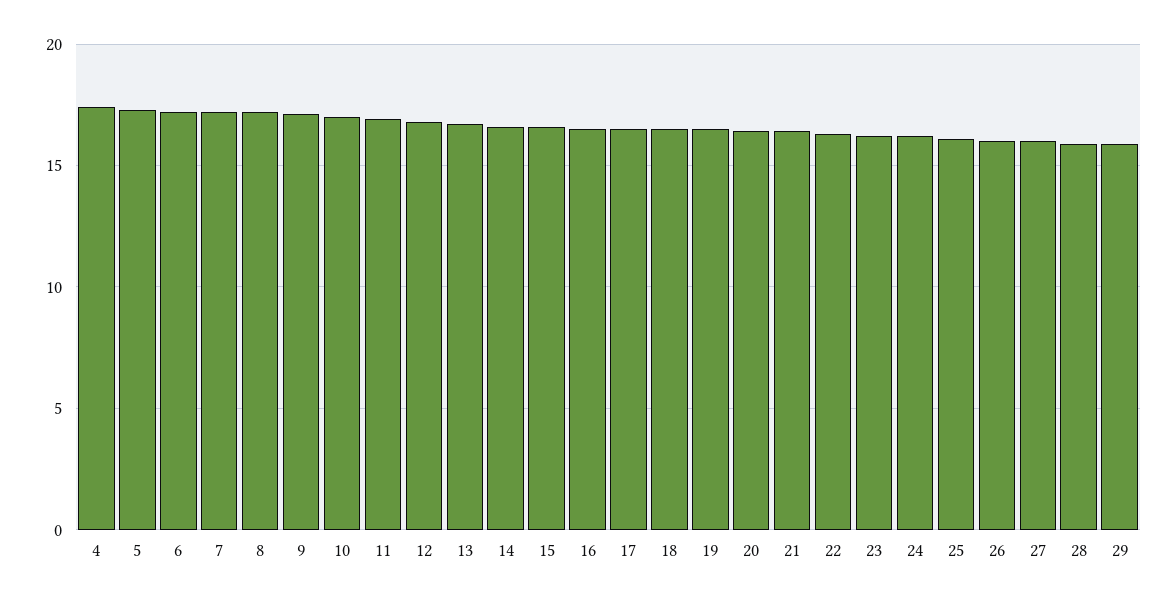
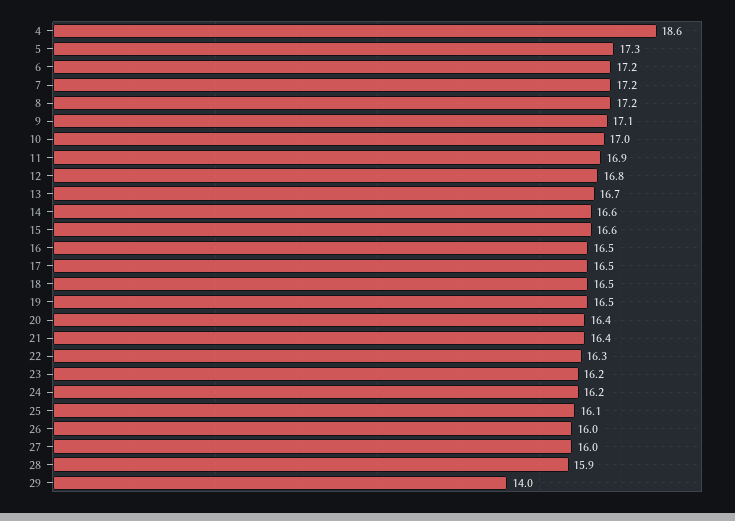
4: 17.5 -> 18.6
29: 16 -> 14

